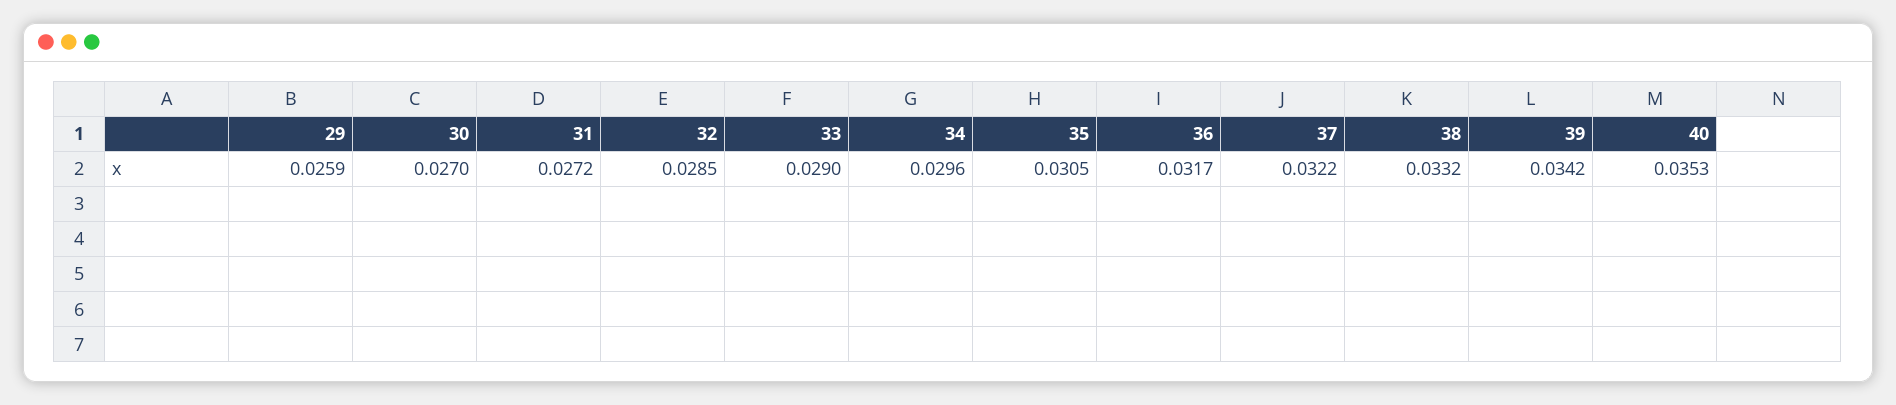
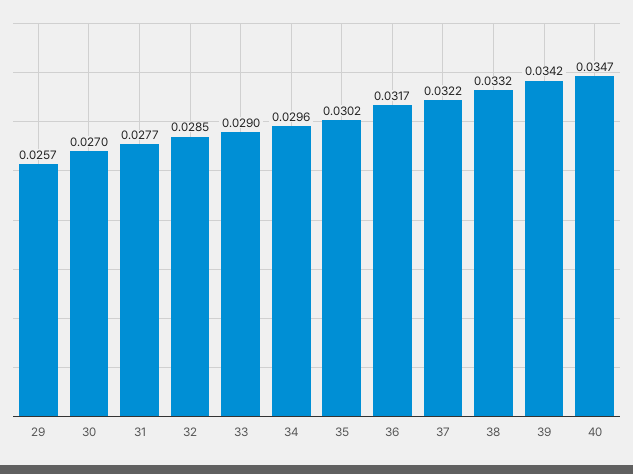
29: 0.0259 -> 0.0257
31: 0.0272 -> 0.0277
35: 0.0305 -> 0.0302
40: 0.0353 -> 0.0347

